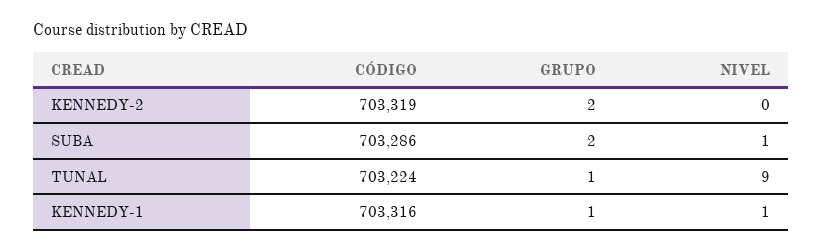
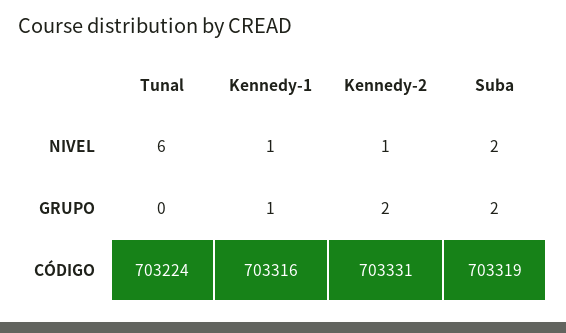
CÓDIGO, KENNEDY-2: 703319 -> 703331
NIVEL, KENNEDY-2: 0 -> 1
CÓDIGO, SUBA: 703286 -> 703319
NIVEL, SUBA: 1 -> 2
GRUPO, TUNAL: 1 -> 0
NIVEL, TUNAL: 9 -> 6

